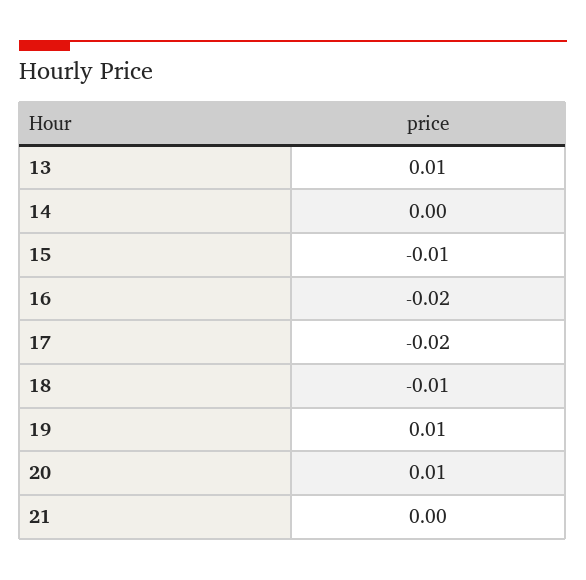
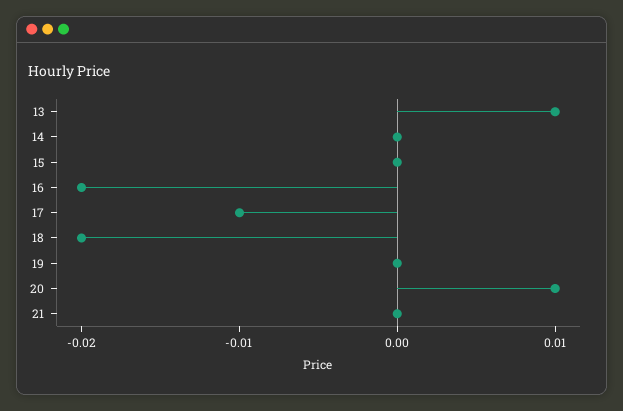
15: -0.01 -> 0
17: -0.02 -> -0.01
18: -0.01 -> -0.02
19: 0.01 -> 0

